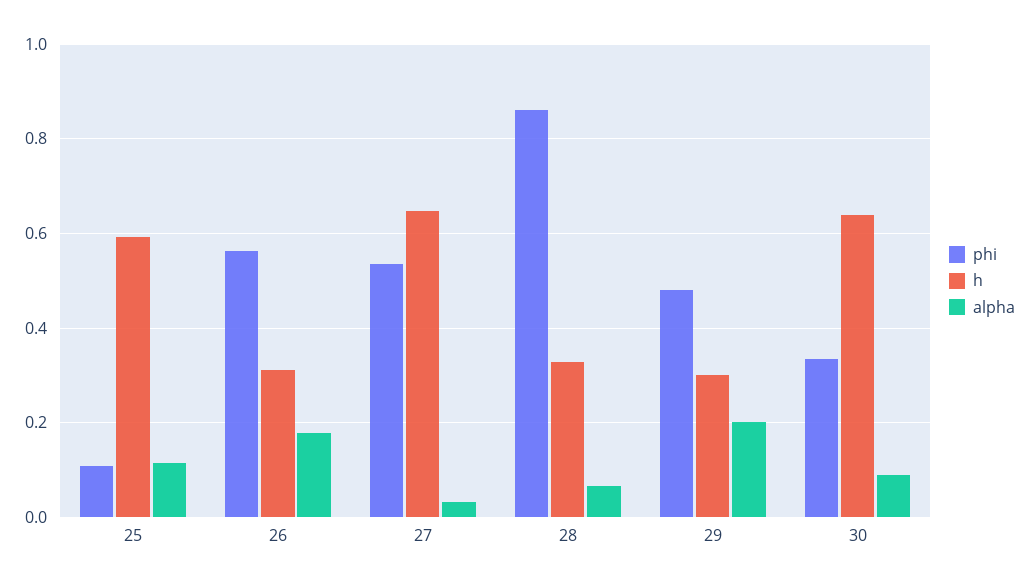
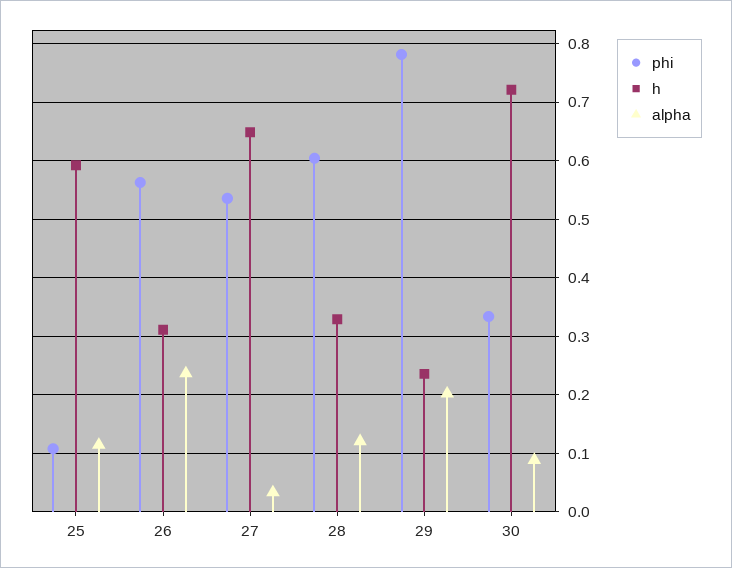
alpha, 26: 0.18 -> 0.24
phi, 28: 0.86 -> 0.6
alpha, 28: 0.06 -> 0.12
phi, 29: 0.48 -> 0.78
h, 29: 0.3 -> 0.24
h, 30: 0.64 -> 0.72

